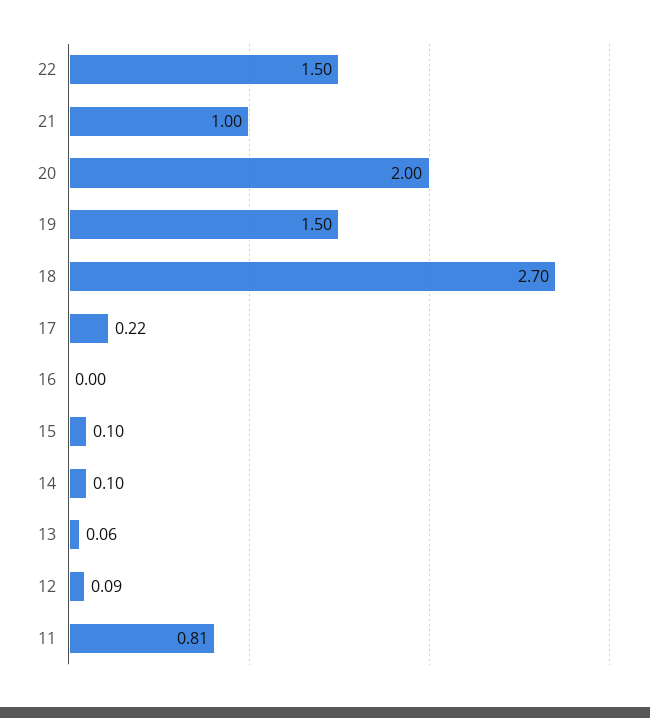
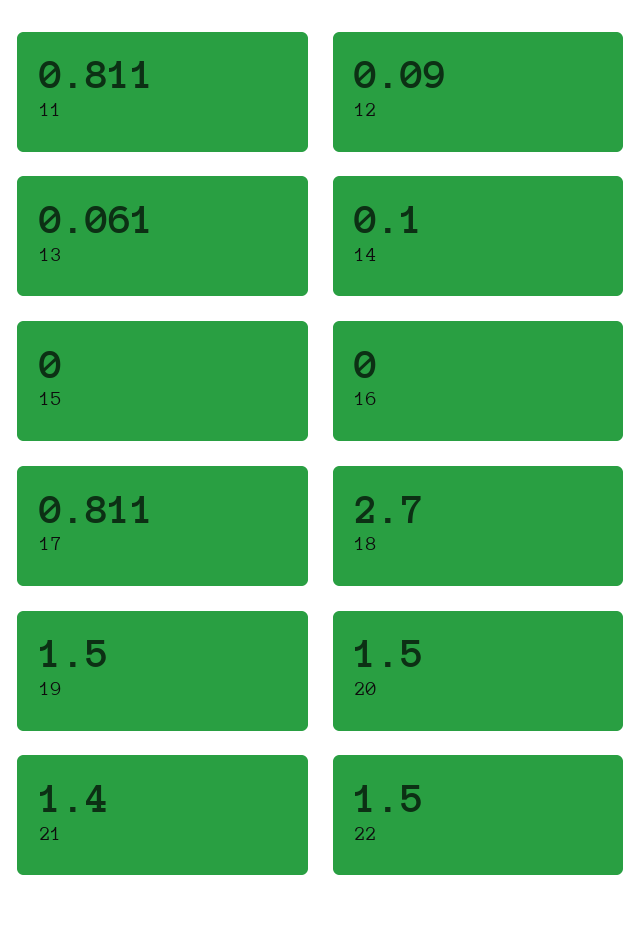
21: 1 -> 1.4
20: 2 -> 1.5
17: 0.22 -> 0.811
15: 0.1 -> 0

